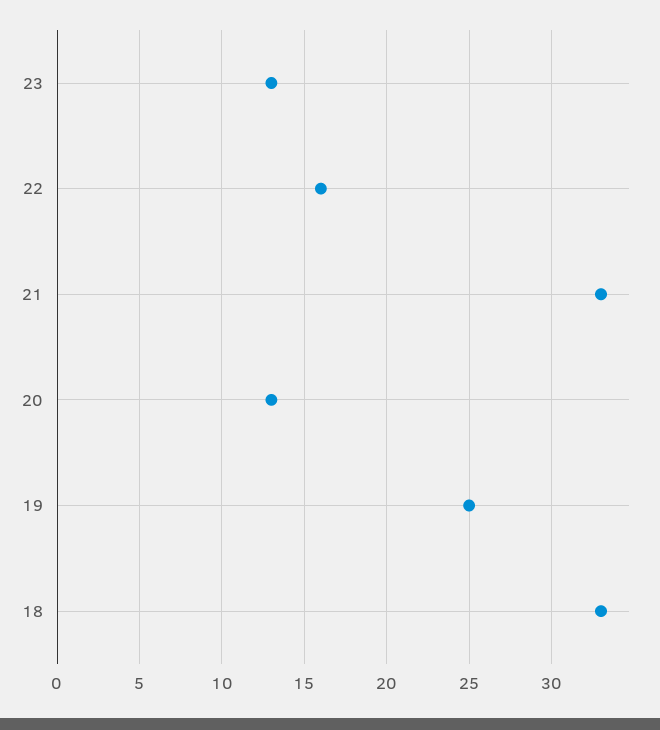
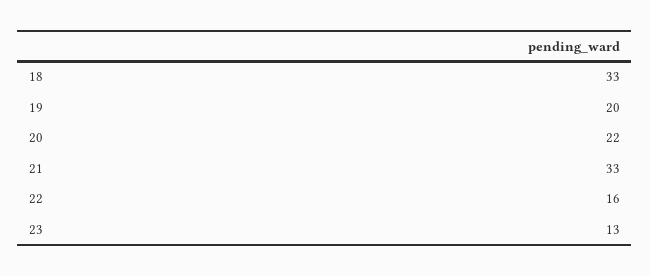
20: 13 -> 22
19: 25 -> 20

